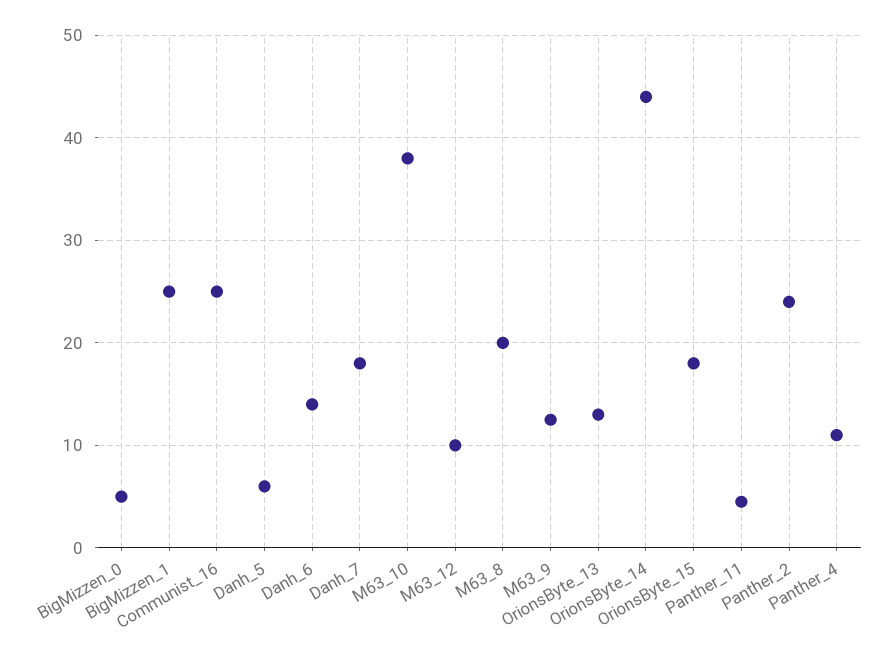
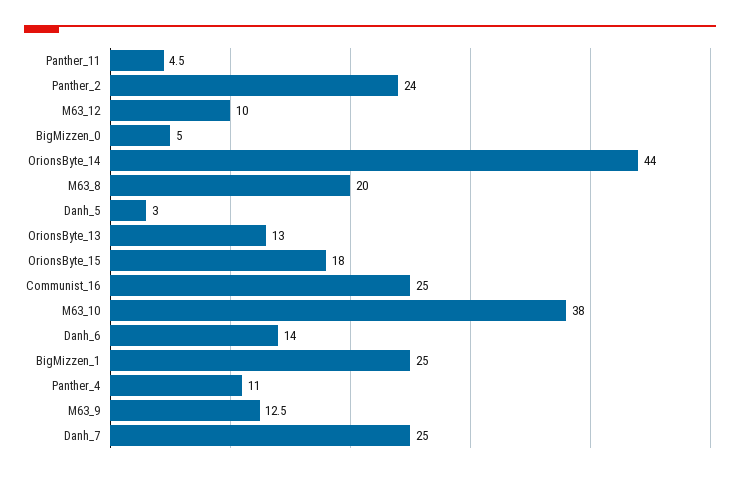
Danh_5: 6 -> 3
Danh_7: 18 -> 25

